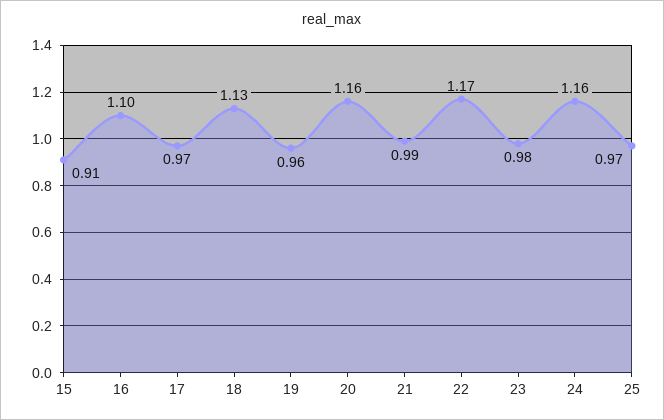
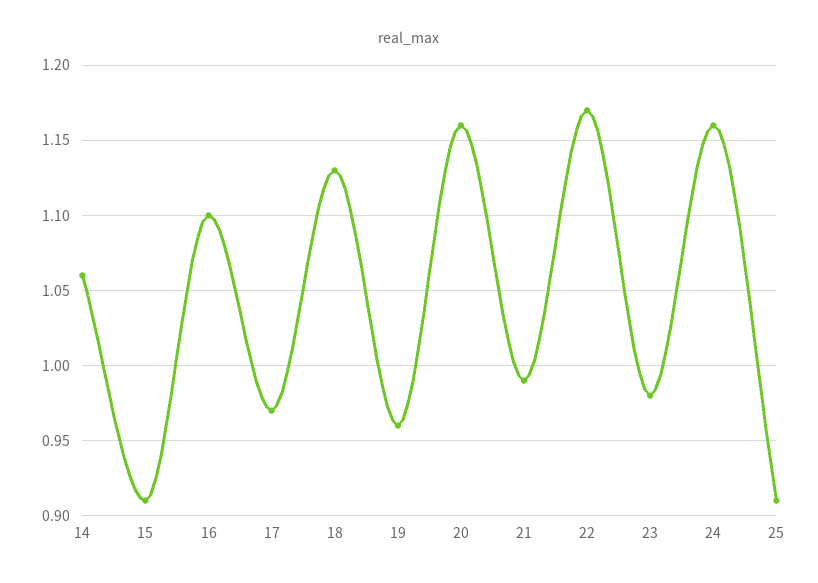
25: 0.97 -> 0.91
14: none -> 1.06

